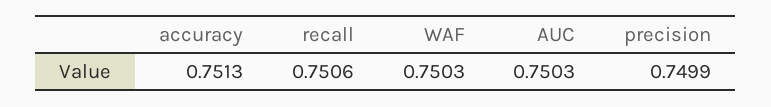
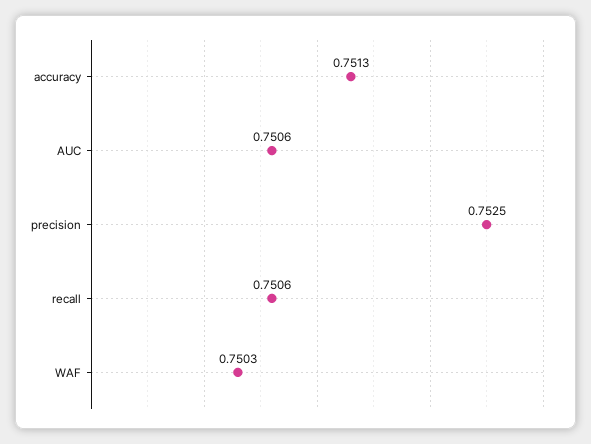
AUC: 0.7503 -> 0.7506
precision: 0.7499 -> 0.7525

